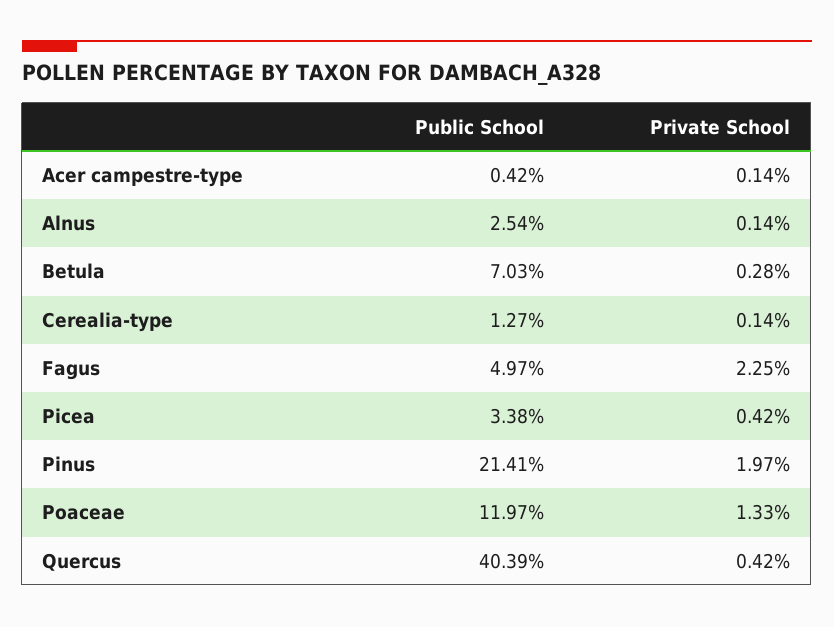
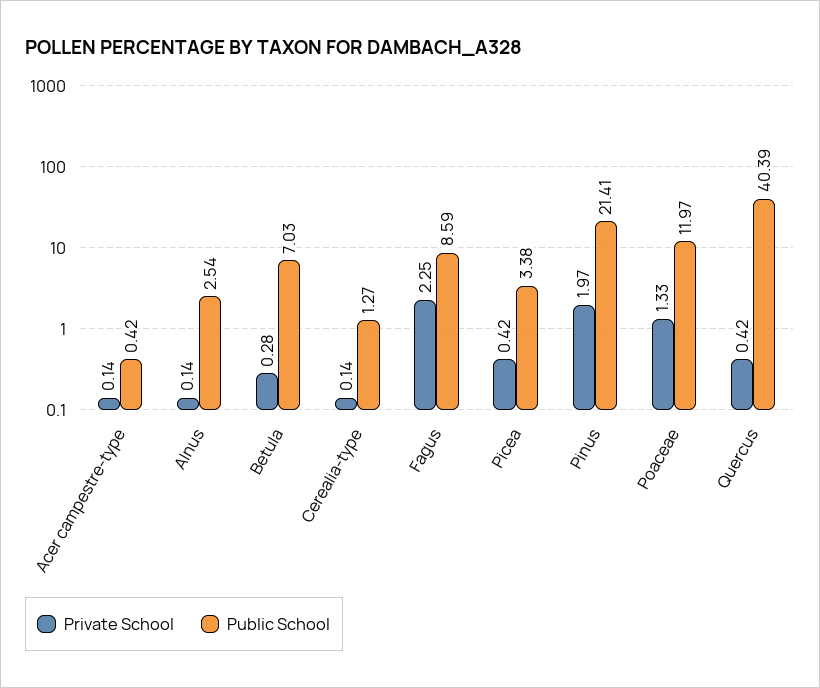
Public School, Fagus: 4.97 -> 8.59

